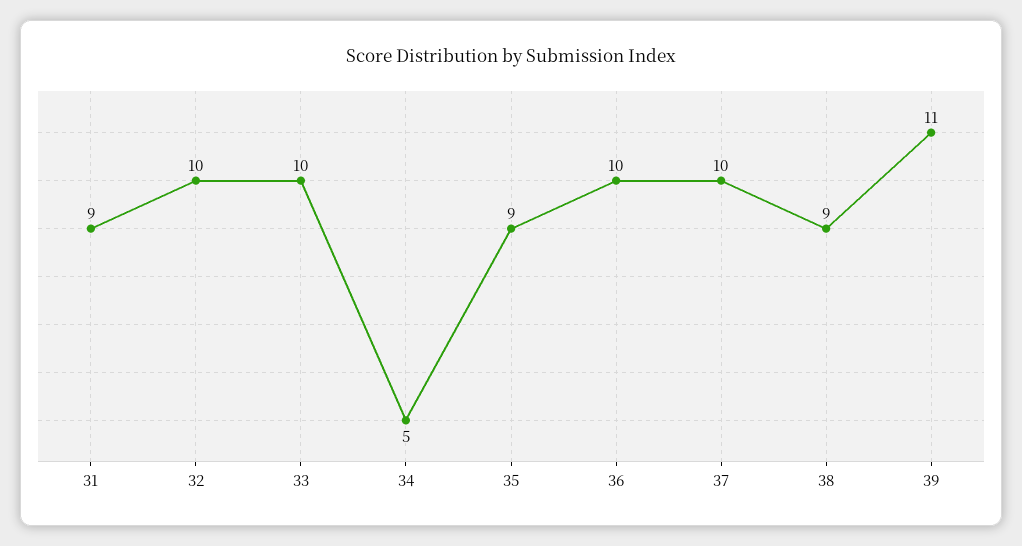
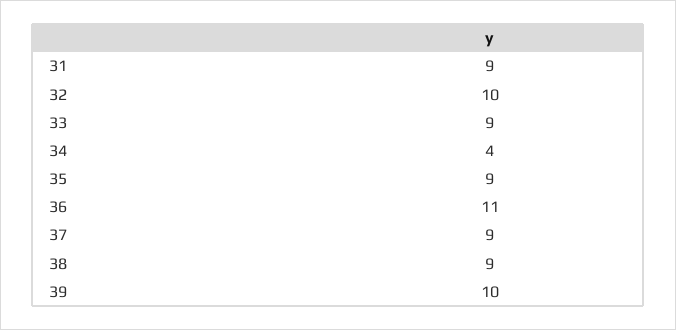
33: 10 -> 9
34: 5 -> 4
36: 10 -> 11
37: 10 -> 9
39: 11 -> 10

